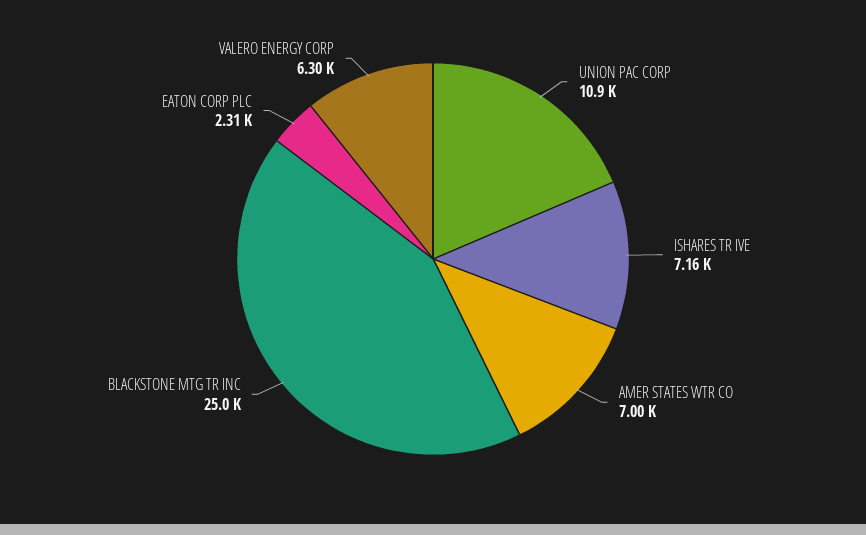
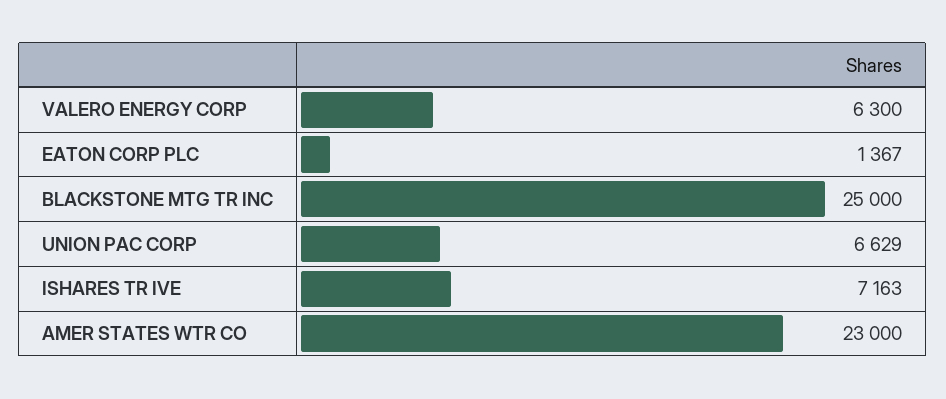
UNION PAC CORP: 10900 -> 6629
AMER STATES WTR CO: 7000 -> 23000
EATON CORP PLC: 2310 -> 1367

